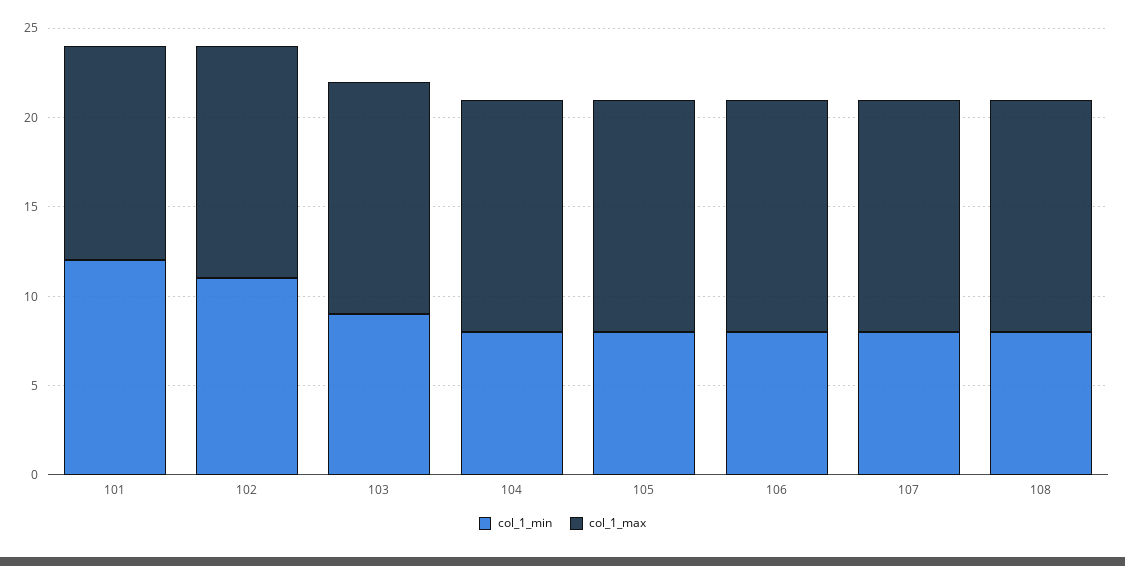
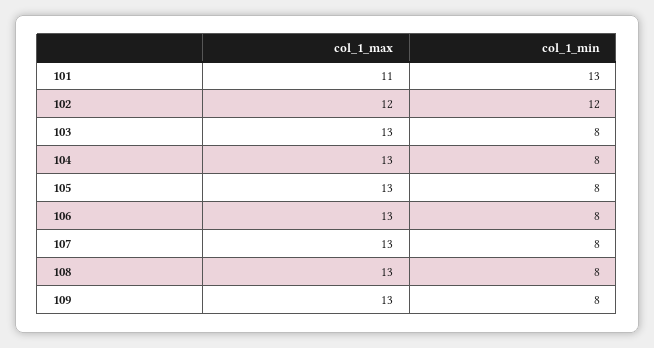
col_1_min, 101: 12 -> 13
col_1_max, 101: 12 -> 11
col_1_min, 102: 11 -> 12
col_1_max, 102: 13 -> 12
col_1_min, 103: 9 -> 8
col_1_max, 109: none -> 13
col_1_min, 109: none -> 8

